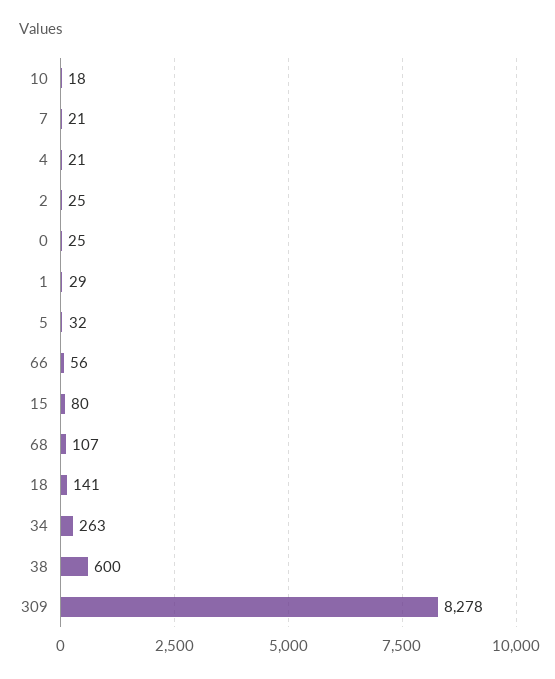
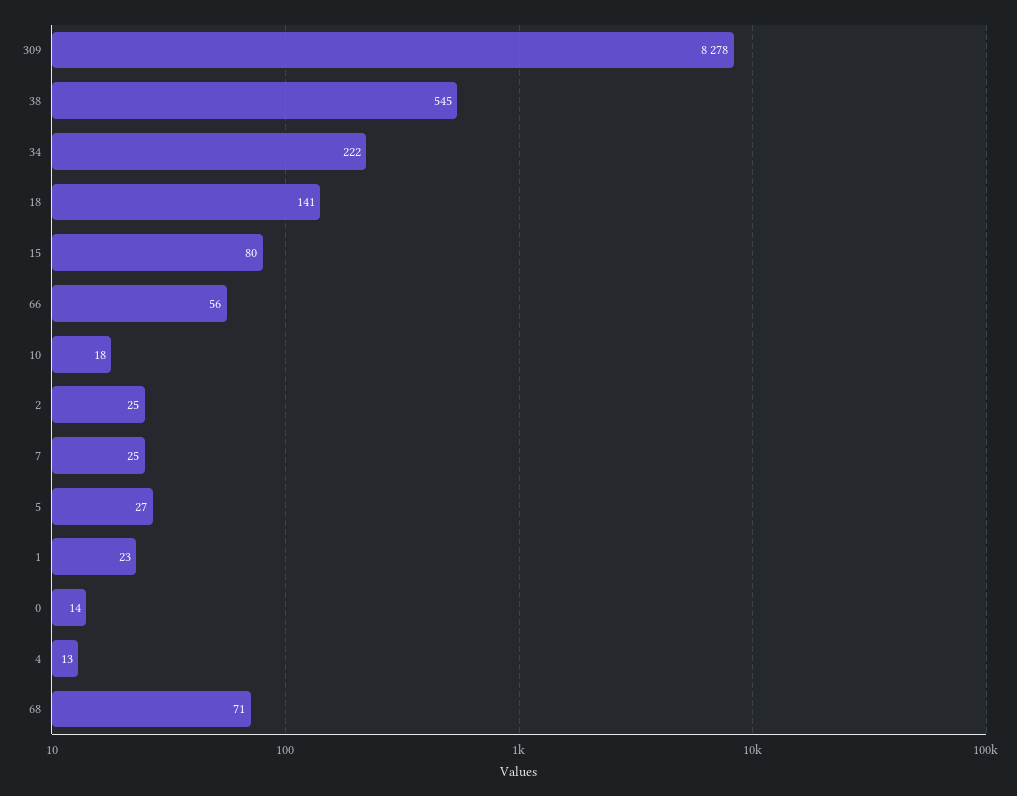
7: 21 -> 25
4: 21 -> 13
0: 25 -> 14
1: 29 -> 23
5: 32 -> 27
68: 107 -> 71
34: 263 -> 222
38: 600 -> 545

